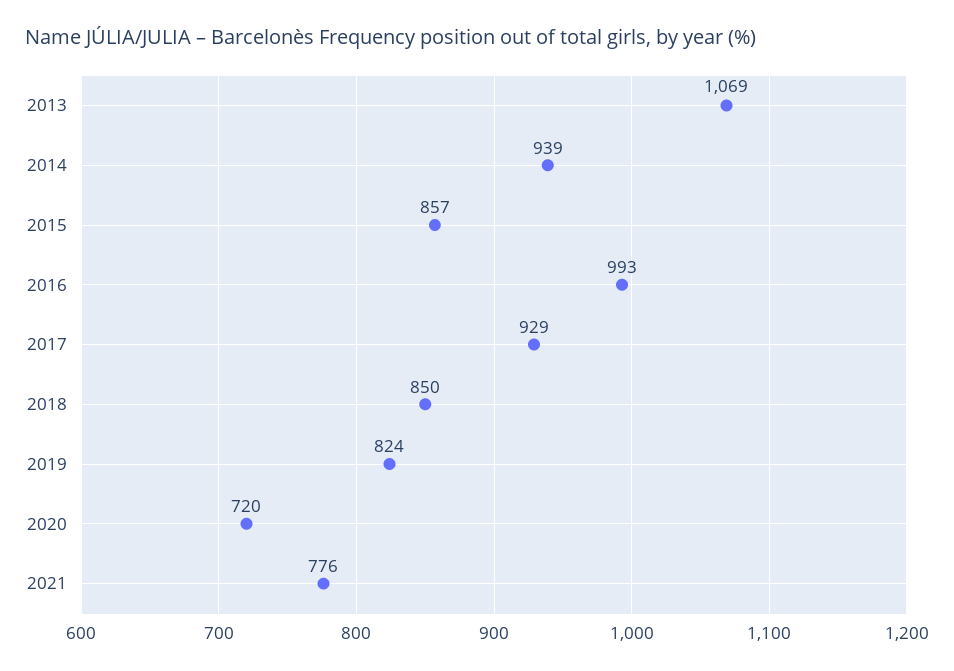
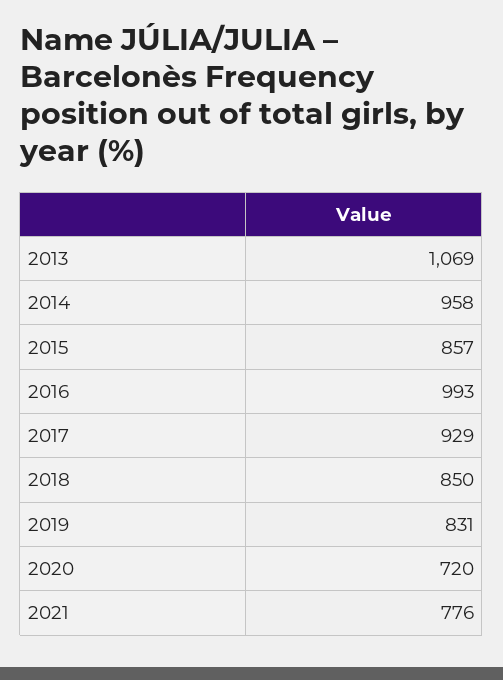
2014: 939 -> 958
2019: 824 -> 831

